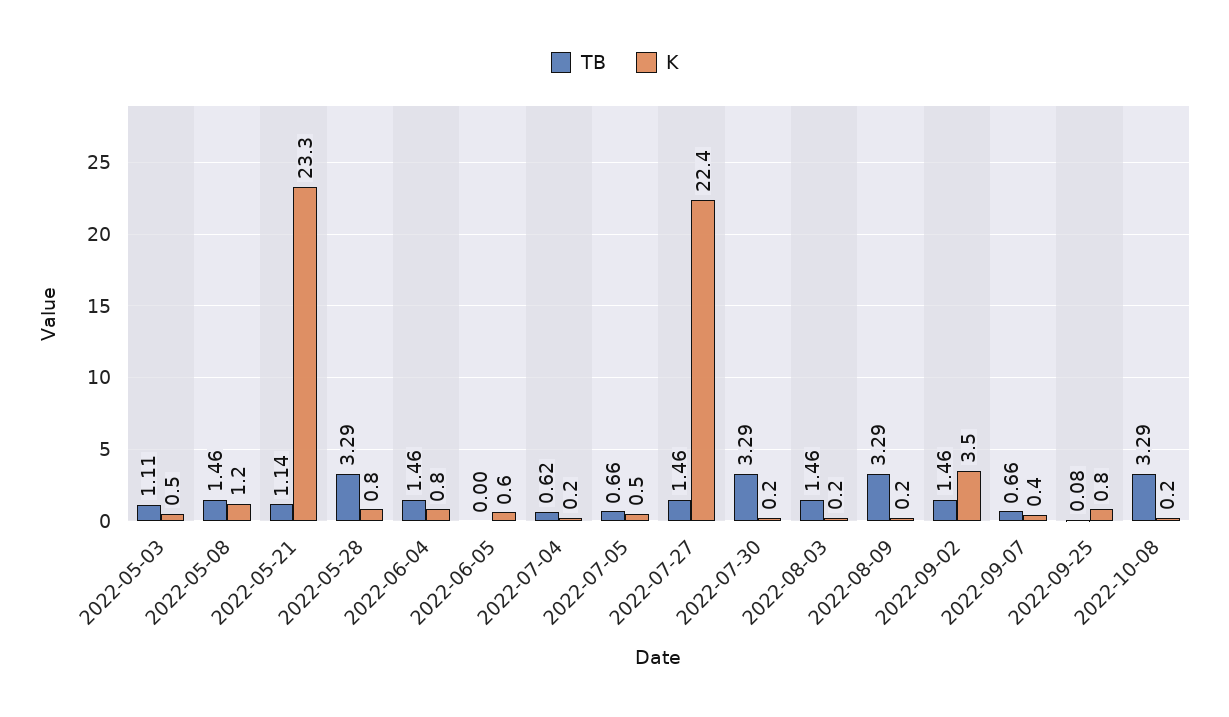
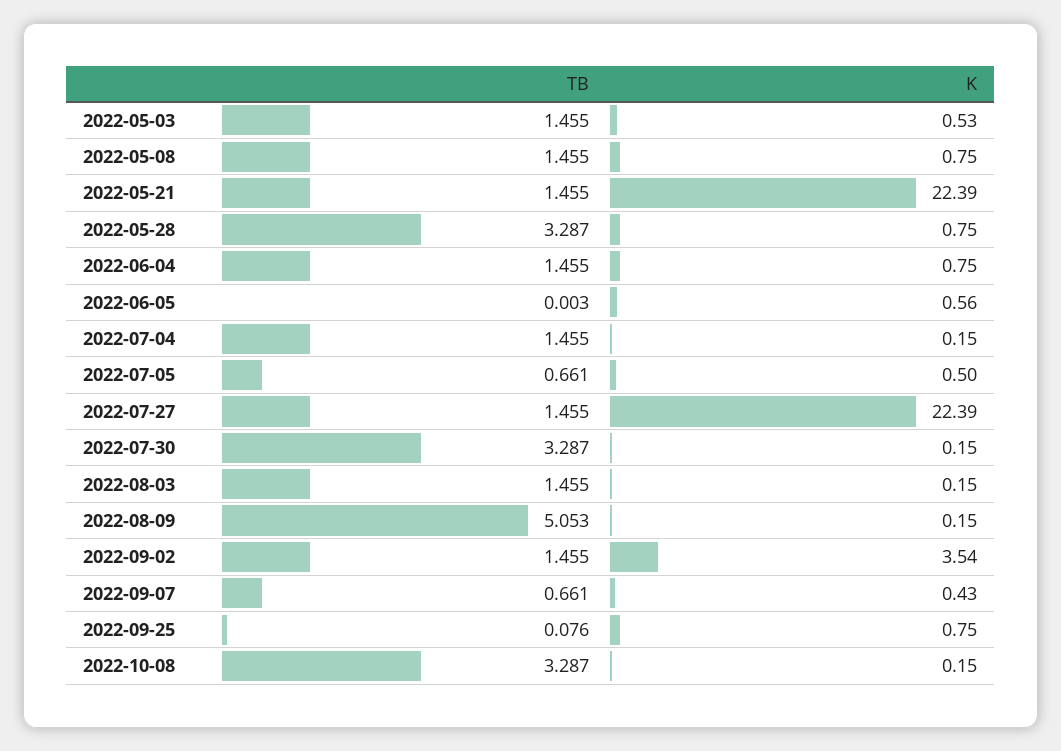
TB, 2022-05-03: 1.11 -> 1.455
K, 2022-05-08: 1.2 -> 0.75
TB, 2022-05-21: 1.14 -> 1.455
K, 2022-05-21: 23.3 -> 22.39
TB, 2022-07-04: 0.62 -> 1.455
TB, 2022-08-09: 3.29 -> 5.053

